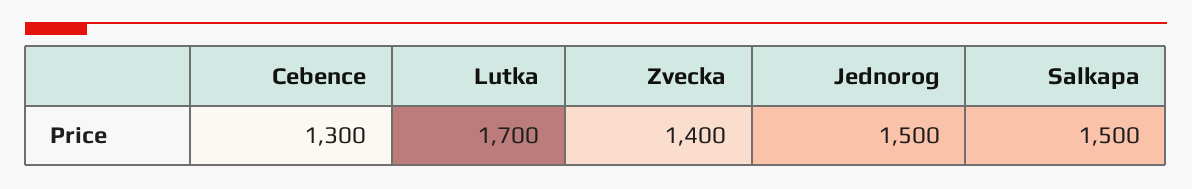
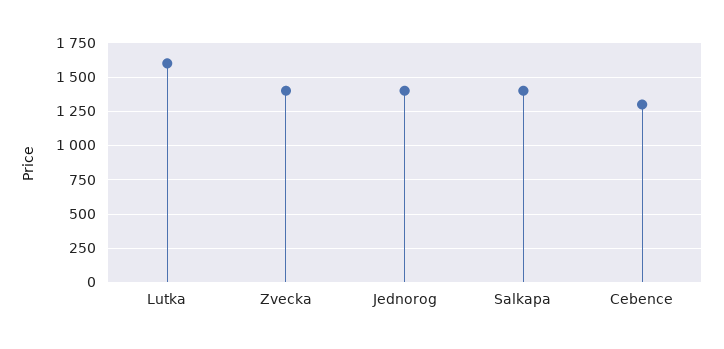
Lutka: 1700 -> 1600
Jednorog: 1500 -> 1400
Salkapa: 1500 -> 1400

